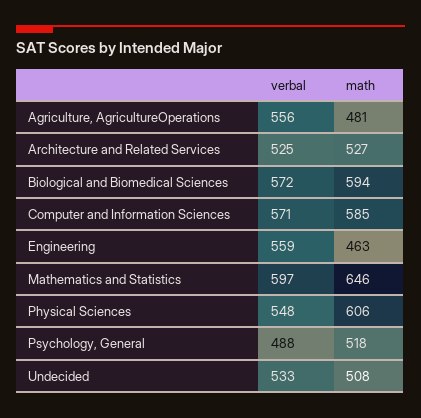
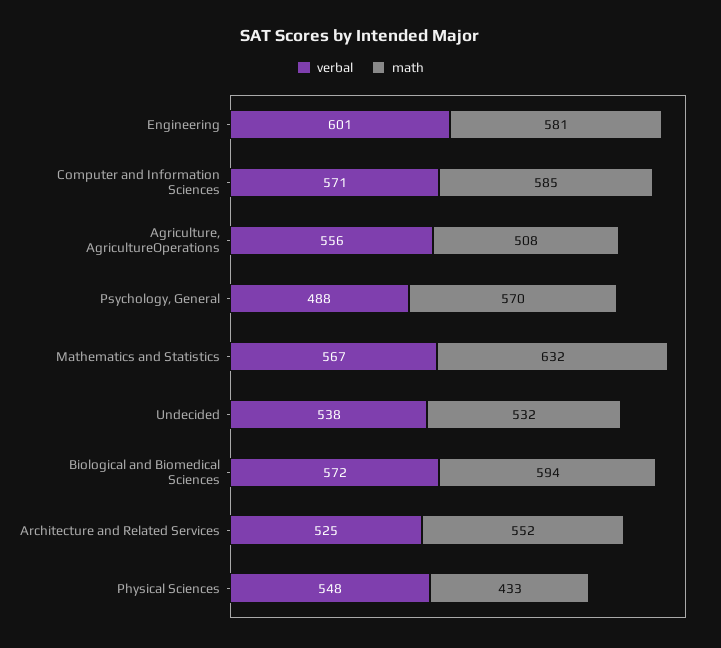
math, Agriculture, AgricultureOperations: 481 -> 508
math, Architecture and Related Services: 527 -> 552
verbal, Engineering: 559 -> 601
math, Engineering: 463 -> 581
verbal, Mathematics and Statistics: 597 -> 567
math, Mathematics and Statistics: 646 -> 632
math, Physical Sciences: 606 -> 433
math, Psychology, General: 518 -> 570
verbal, Undecided: 533 -> 538
math, Undecided: 508 -> 532

